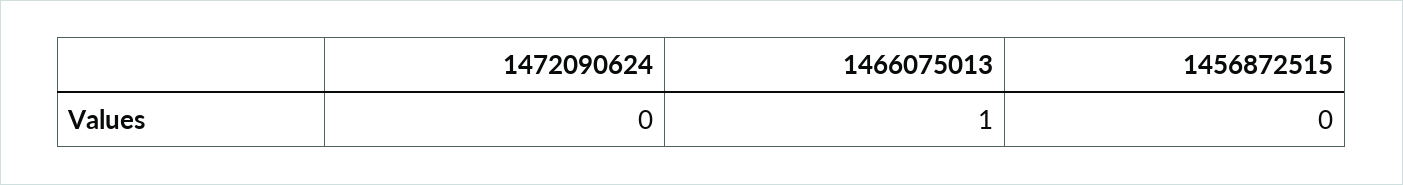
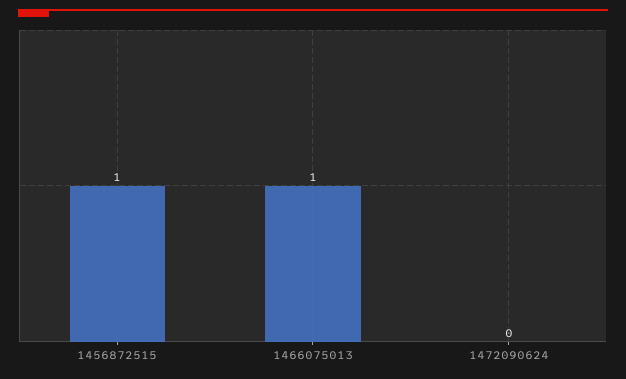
1456872515: 0 -> 1

